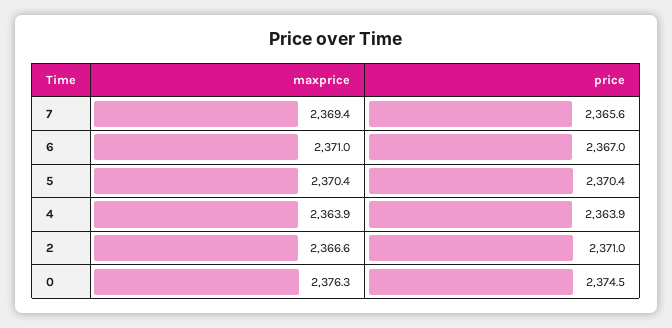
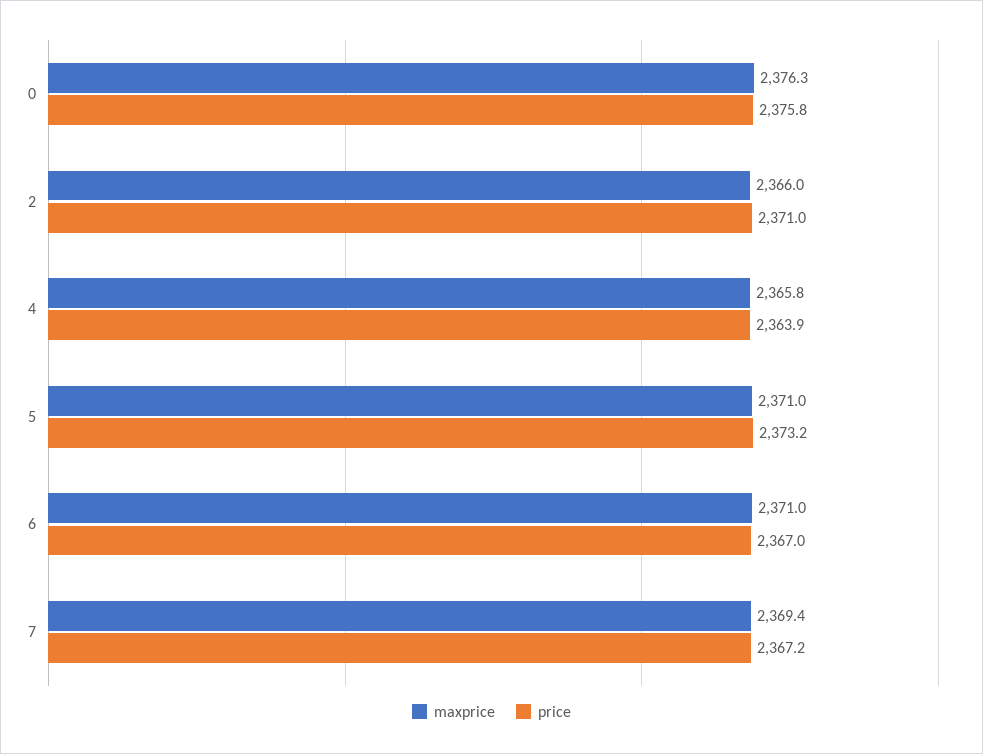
price, 7: 2365.6 -> 2367.2
maxprice, 5: 2370.4 -> 2371
price, 5: 2370.4 -> 2373.2
maxprice, 4: 2363.9 -> 2365.8
maxprice, 2: 2366.6 -> 2366
price, 0: 2374.5 -> 2375.8

